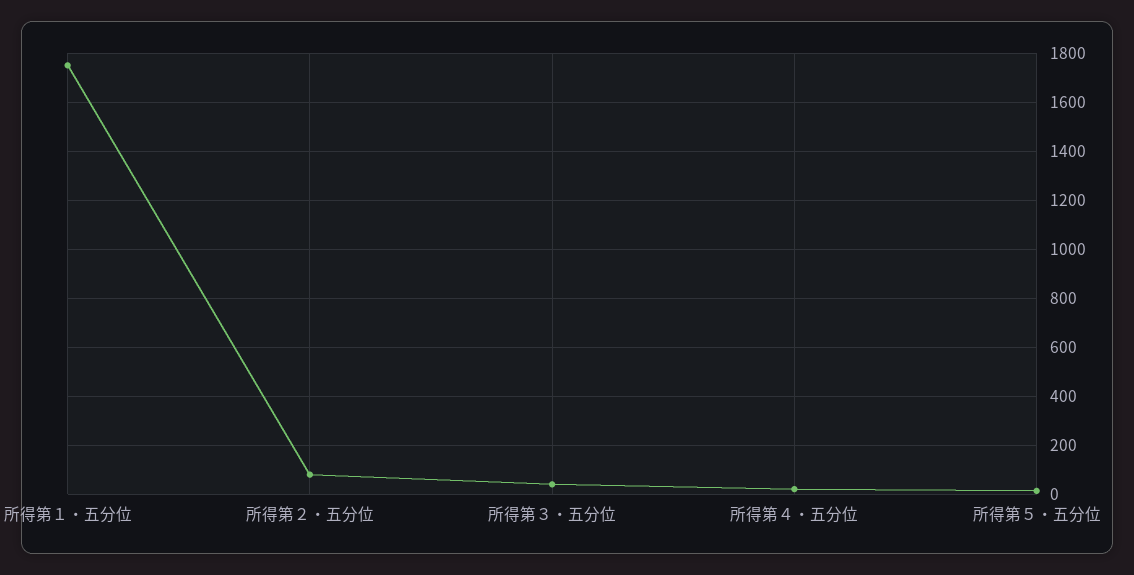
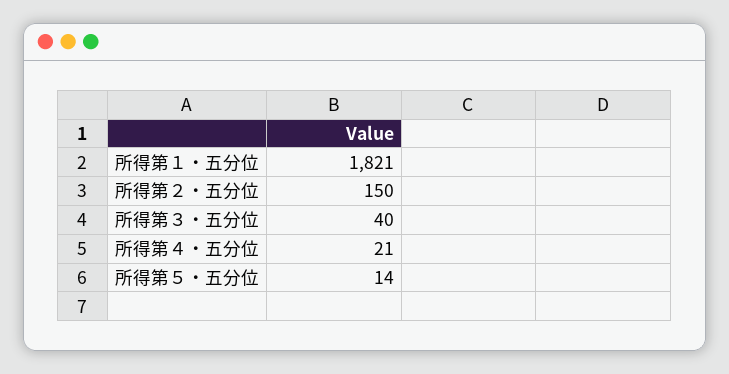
所得第１・五分位: 1750 -> 1821
所得第２・五分位: 75 -> 150

